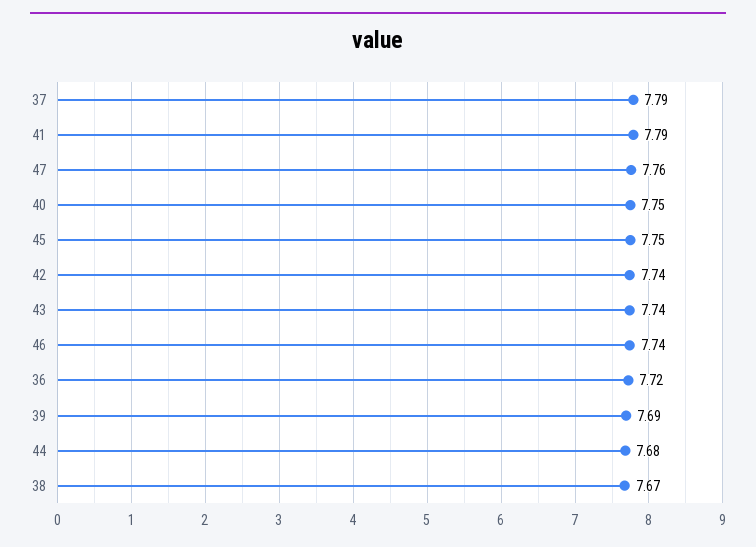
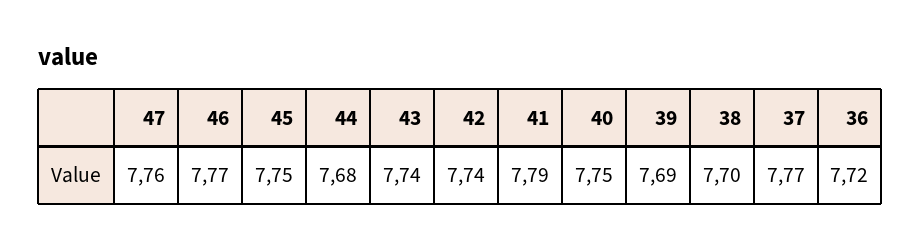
37: 7.79 -> 7.77
46: 7.74 -> 7.77
38: 7.67 -> 7.7

